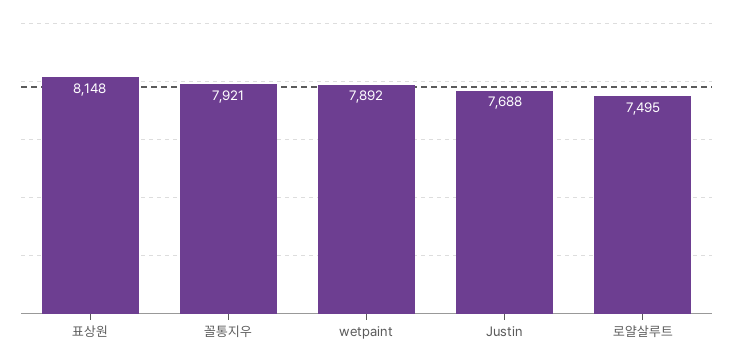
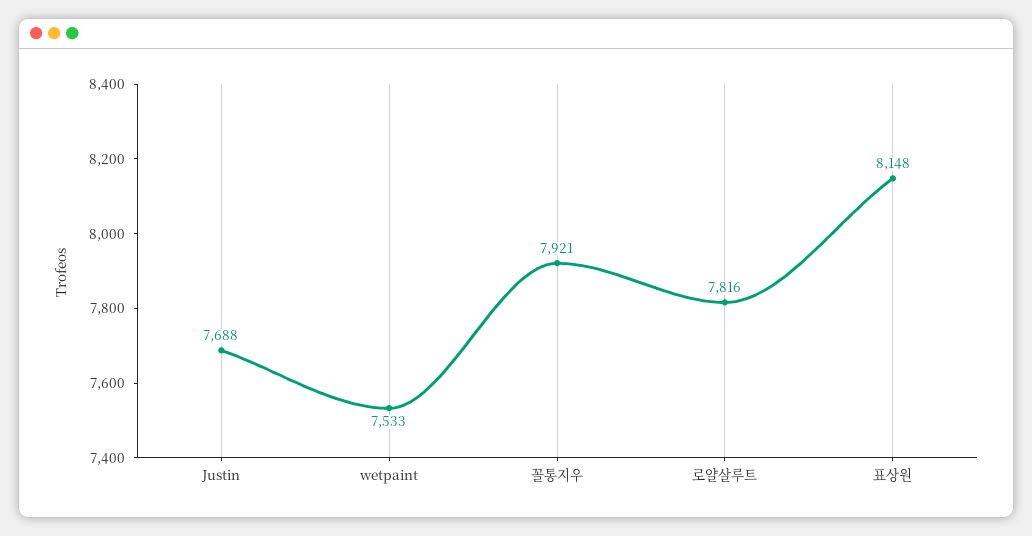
wetpaint: 7892 -> 7533
로얄살루트: 7495 -> 7816

